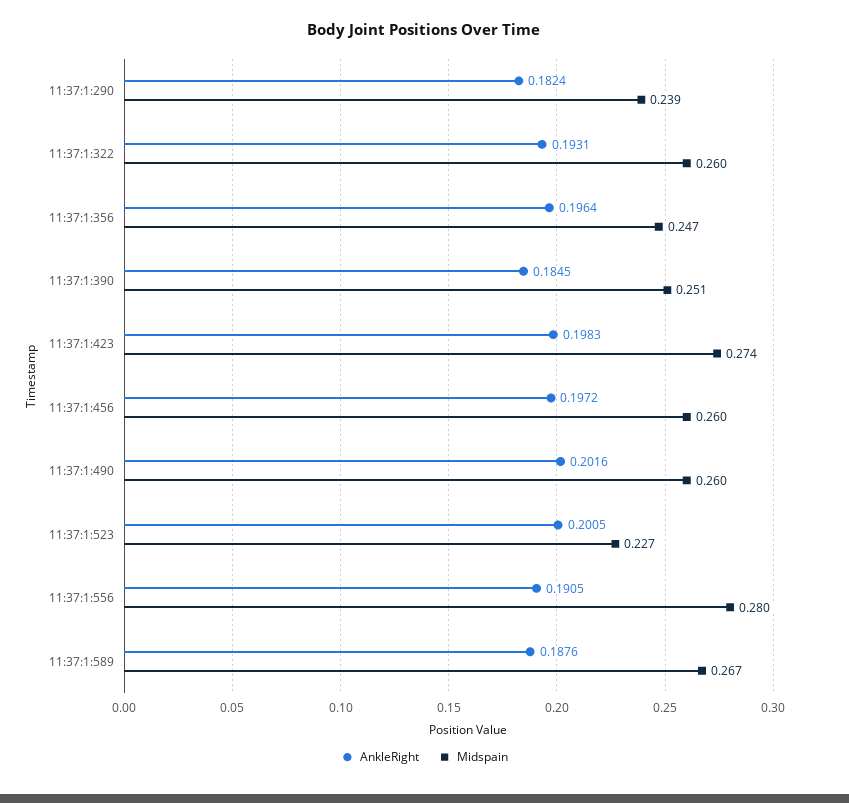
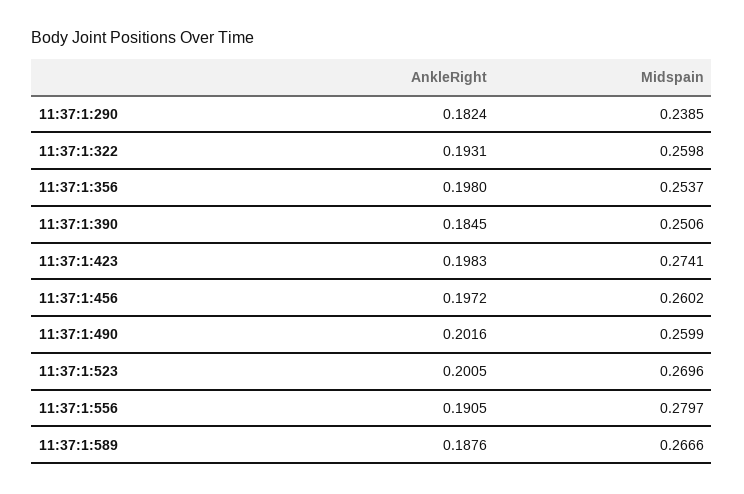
AnkleRight, 11:37:1:356: 0.1964 -> 0.198
Midspain, 11:37:1:356: 0.247 -> 0.2537
Midspain, 11:37:1:523: 0.227 -> 0.2696

